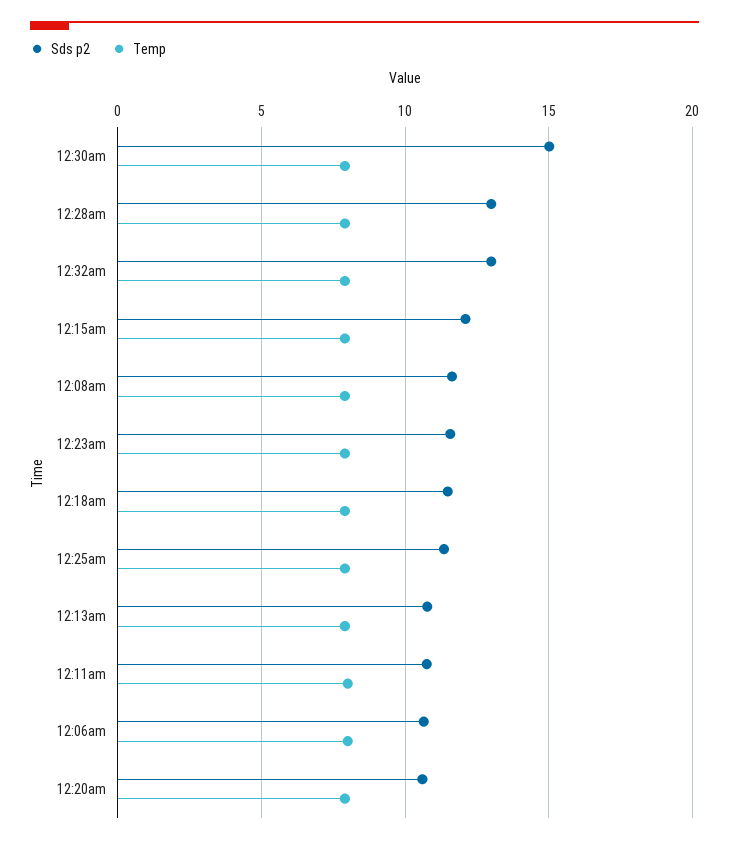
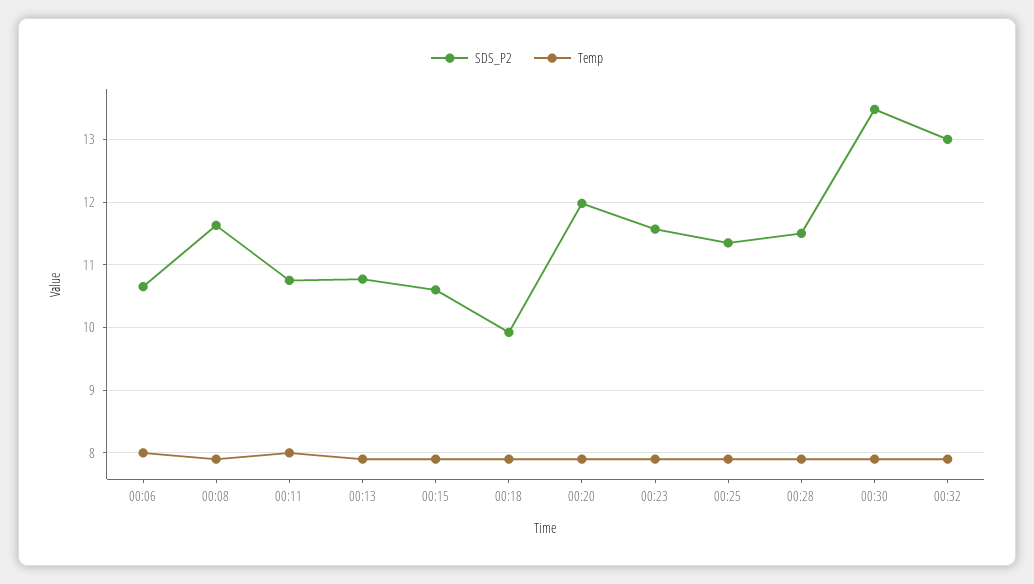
Sds p2, 12:30am: 15 -> 13.5
Sds p2, 12:28am: 13 -> 11.5
Sds p2, 12:15am: 12 -> 10.6
Sds p2, 12:18am: 11.5 -> 9.9
Sds p2, 12:20am: 10.5 -> 12

